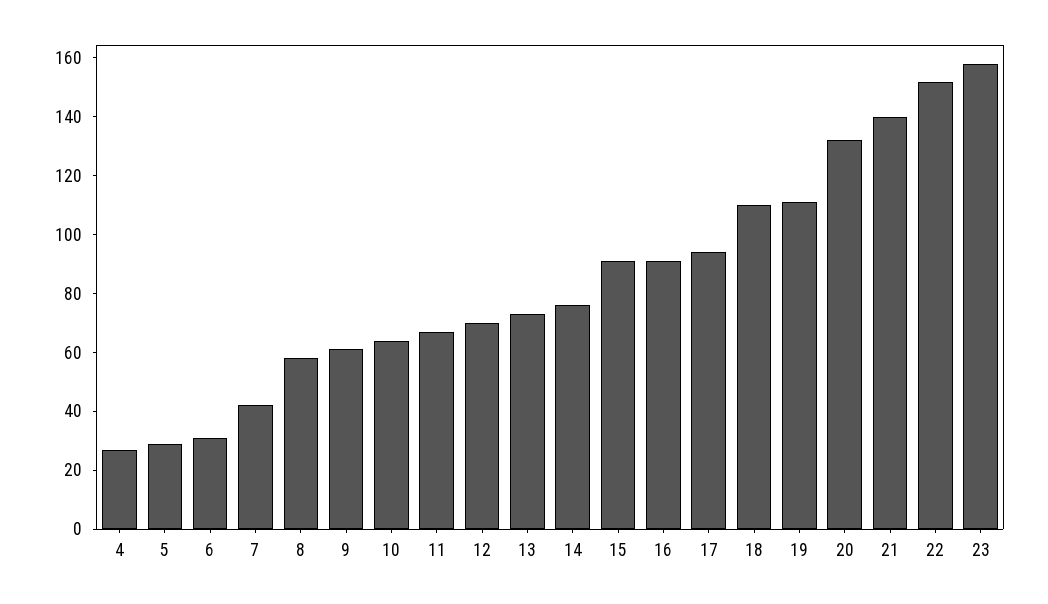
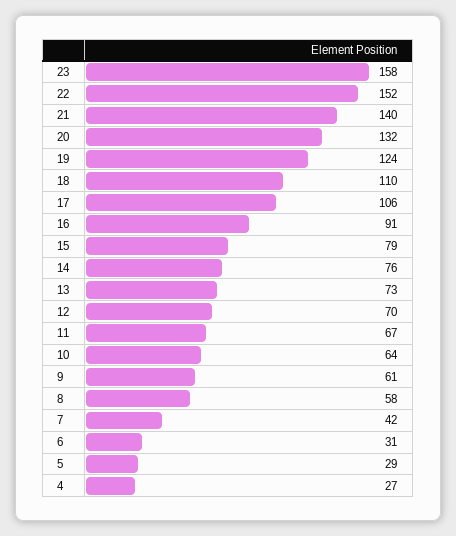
15: 90 -> 79
17: 95 -> 106
19: 110 -> 124

